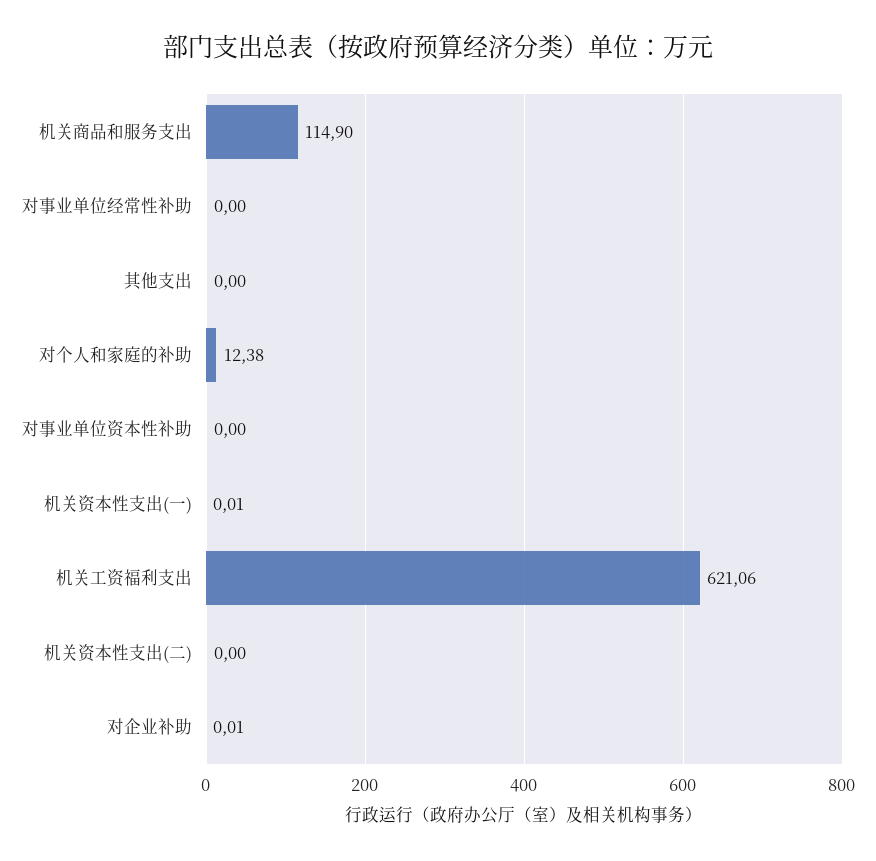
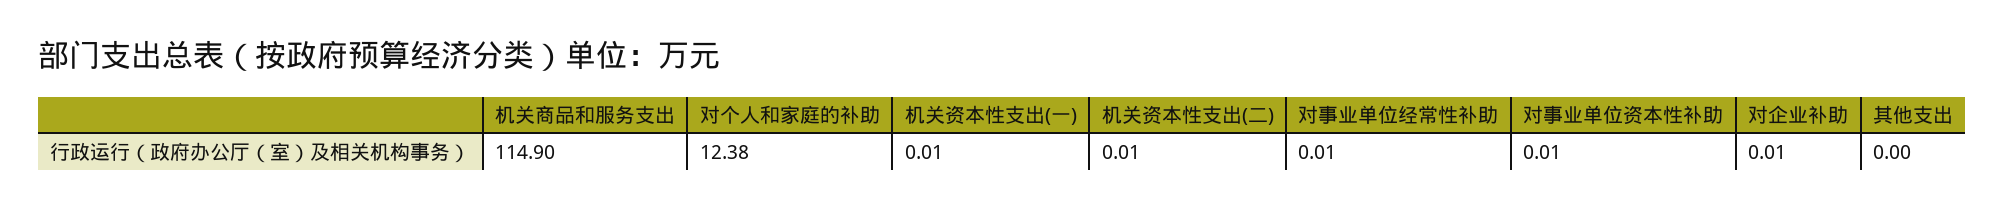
对事业单位经常性补助: 0 -> 0.01
对事业单位资本性补助: 0 -> 0.01
机关工资福利支出: 621.06 -> none
机关资本性支出(二): 0 -> 0.01

